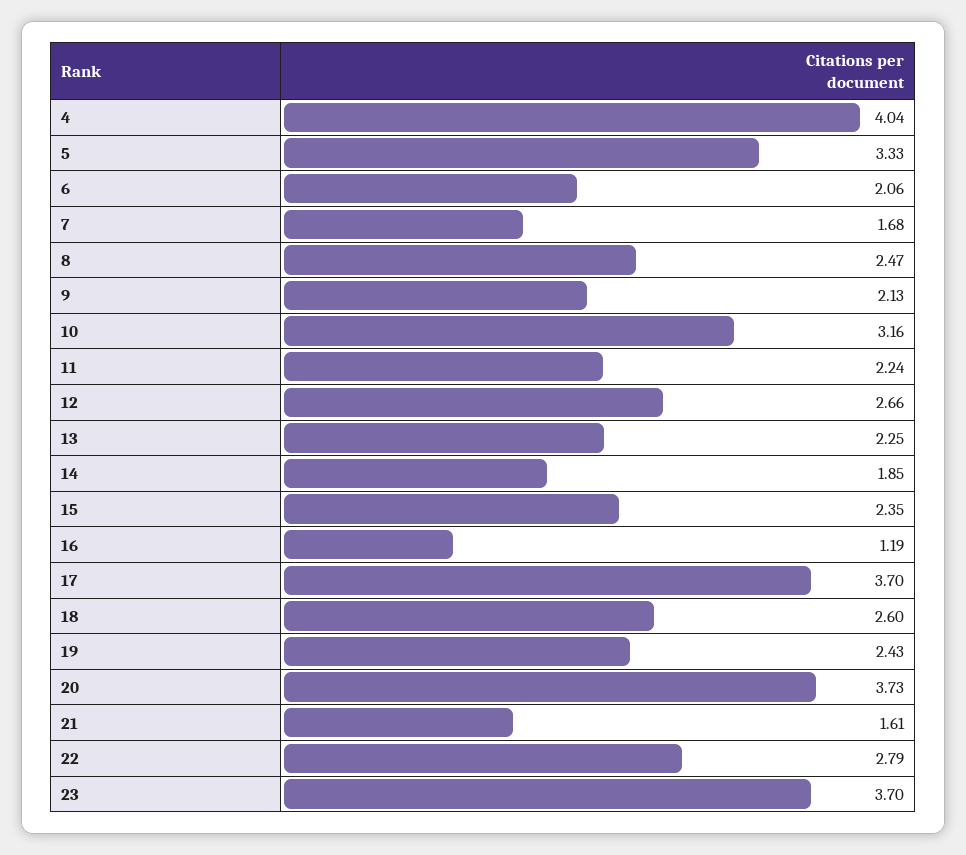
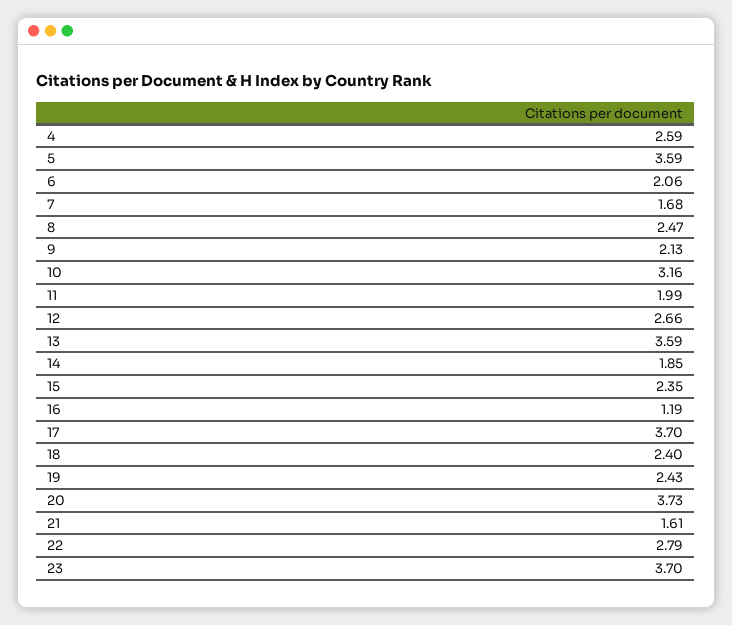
4: 4.04 -> 2.59
5: 3.33 -> 3.59
11: 2.24 -> 1.99
13: 2.25 -> 3.59
18: 2.6 -> 2.4

